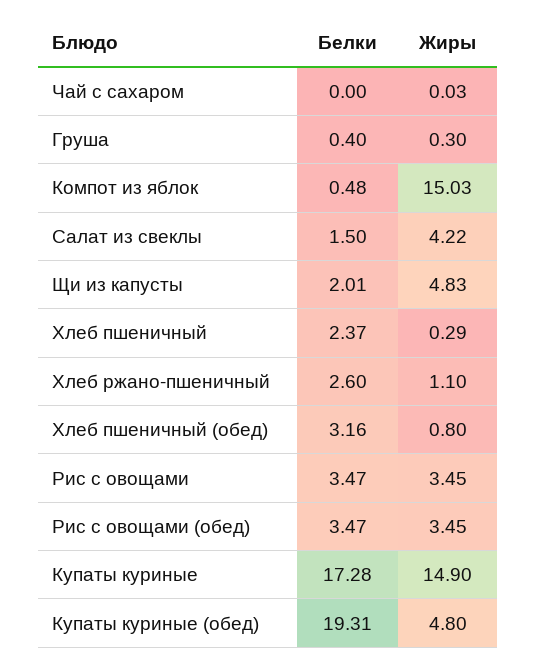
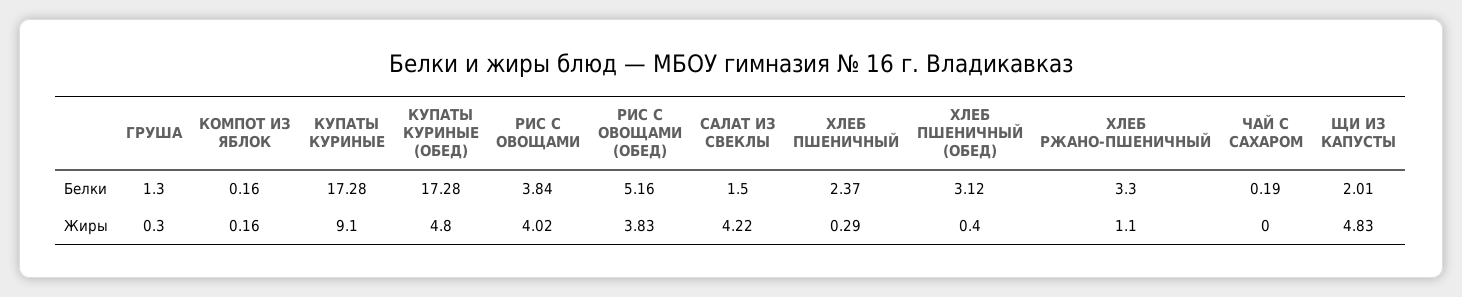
Белки, Чай с сахаром: 0 -> 0.19
Жиры, Чай с сахаром: 0.03 -> 0
Белки, Груша: 0.4 -> 1.3
Белки, Компот из яблок: 0.48 -> 0.16
Жиры, Компот из яблок: 15.03 -> 0.16
Белки, Хлеб ржано-пшеничный: 2.6 -> 3.3
Белки, Хлеб пшеничный (обед): 3.16 -> 3.12
Жиры, Хлеб пшеничный (обед): 0.8 -> 0.4
Белки, Рис с овощами: 3.47 -> 3.84
Жиры, Рис с овощами: 3.45 -> 4.02
Белки, Рис с овощами (обед): 3.47 -> 5.16
Жиры, Рис с овощами (обед): 3.45 -> 3.83
Жиры, Купаты куриные: 14.9 -> 9.1
Белки, Купаты куриные (обед): 19.31 -> 17.28

